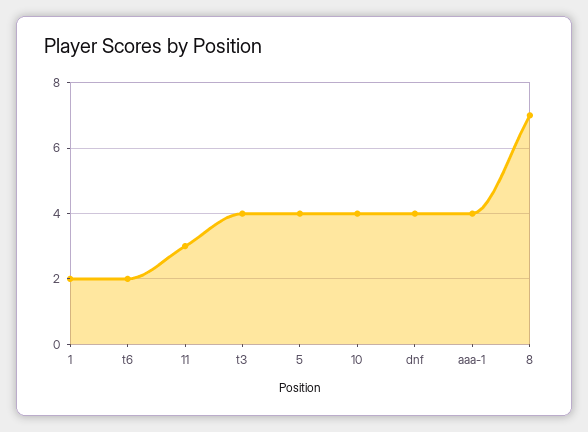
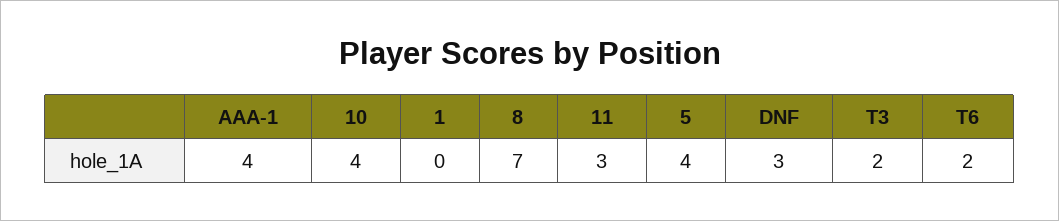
1: 2 -> 0
t3: 4 -> 2
dnf: 4 -> 3

